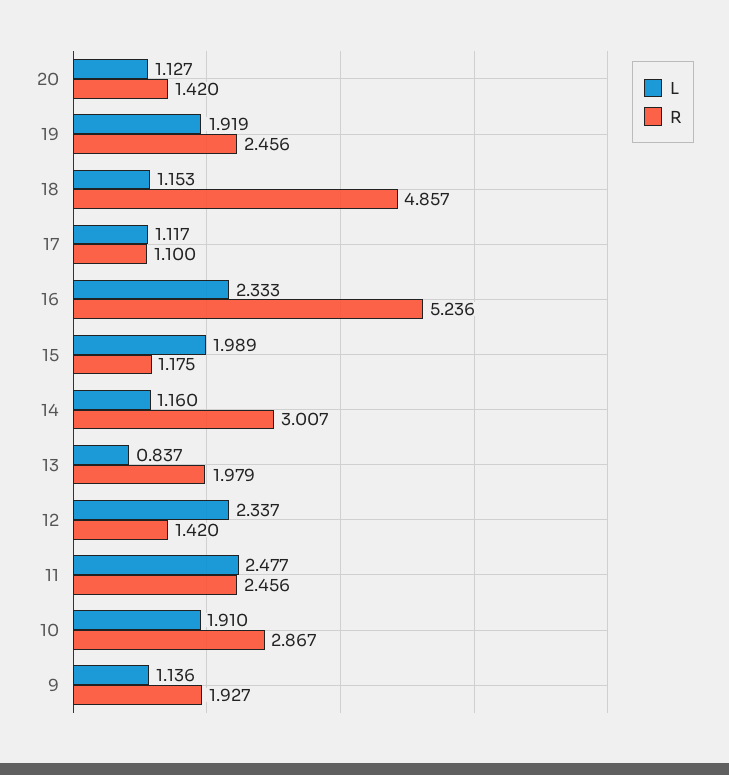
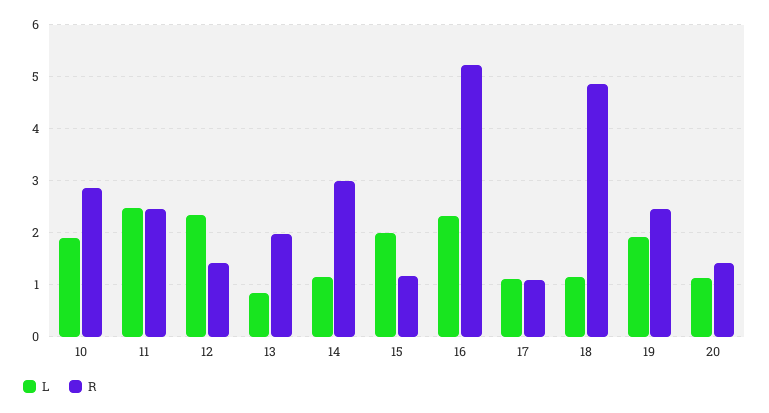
L, 9: 1.136 -> none
R, 9: 1.927 -> none

